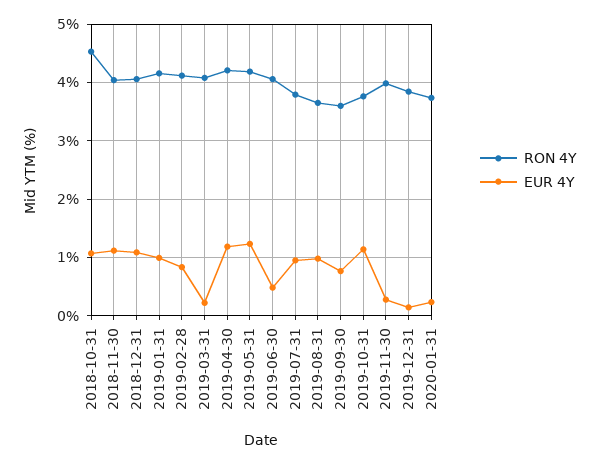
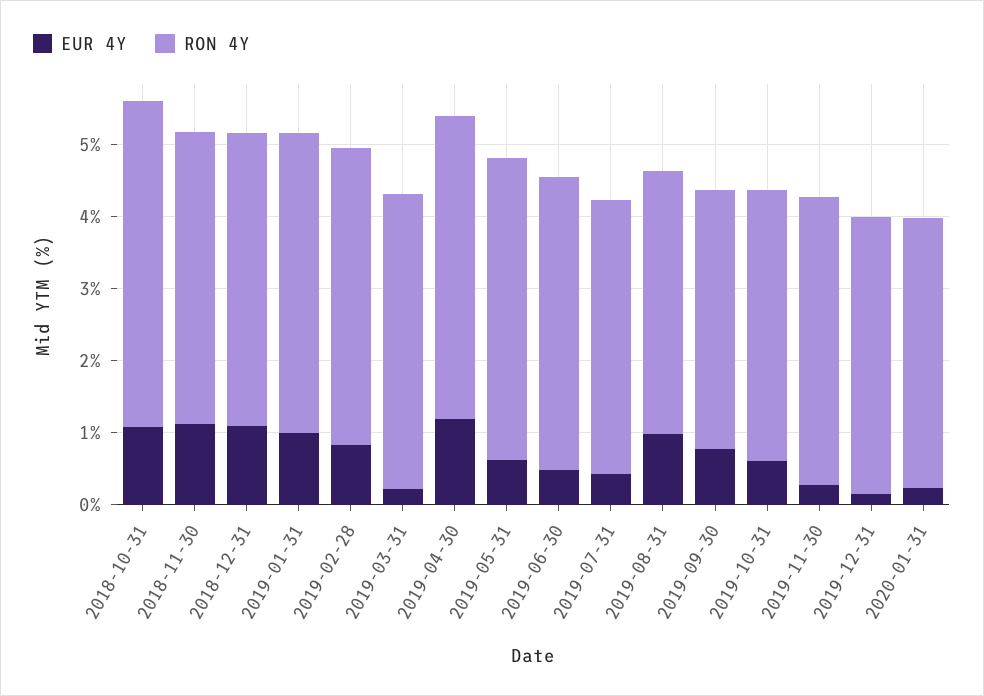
EUR 4Y, 2019-05-31: 1.2 -> 0.6
EUR 4Y, 2019-07-31: 1 -> 0.4
EUR 4Y, 2019-10-31: 1.2 -> 0.6

